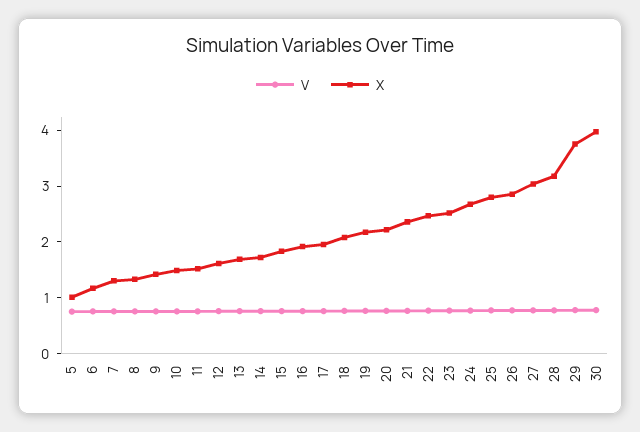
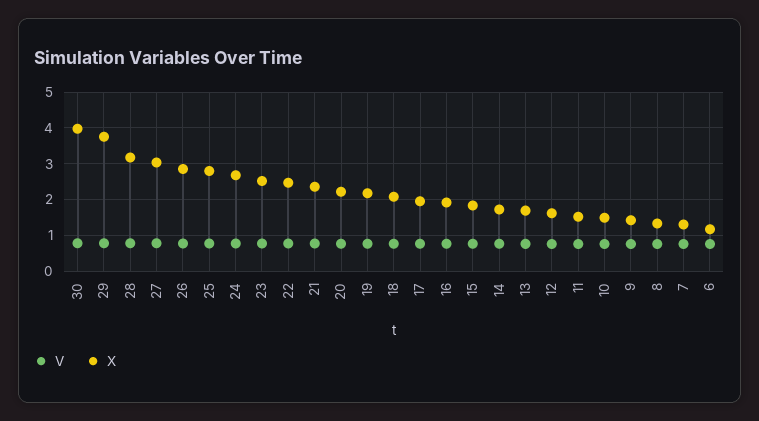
V, 5: 0.8 -> none
X, 5: 1 -> none

